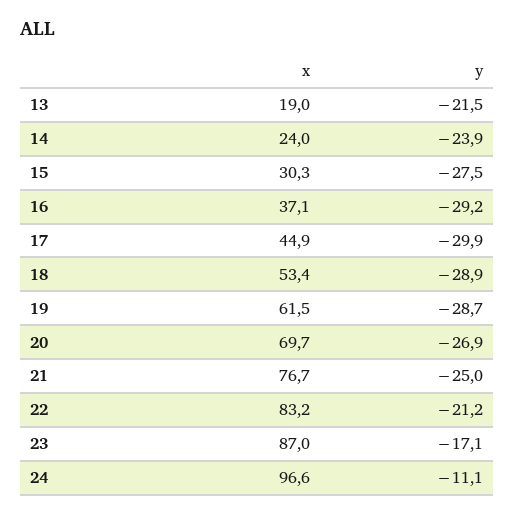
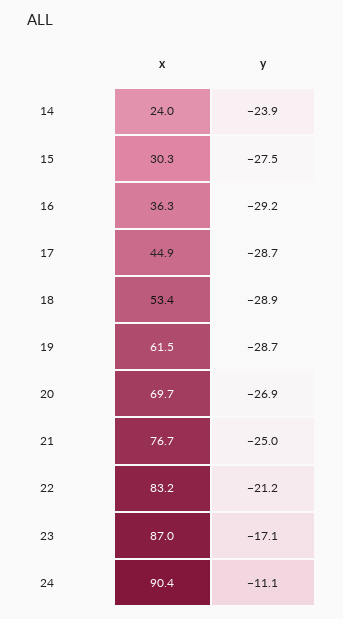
x, 13: 19 -> none
y, 13: -21.5 -> none
x, 16: 37.1 -> 36.3
y, 17: -29.9 -> -28.7
x, 24: 96.6 -> 90.4

